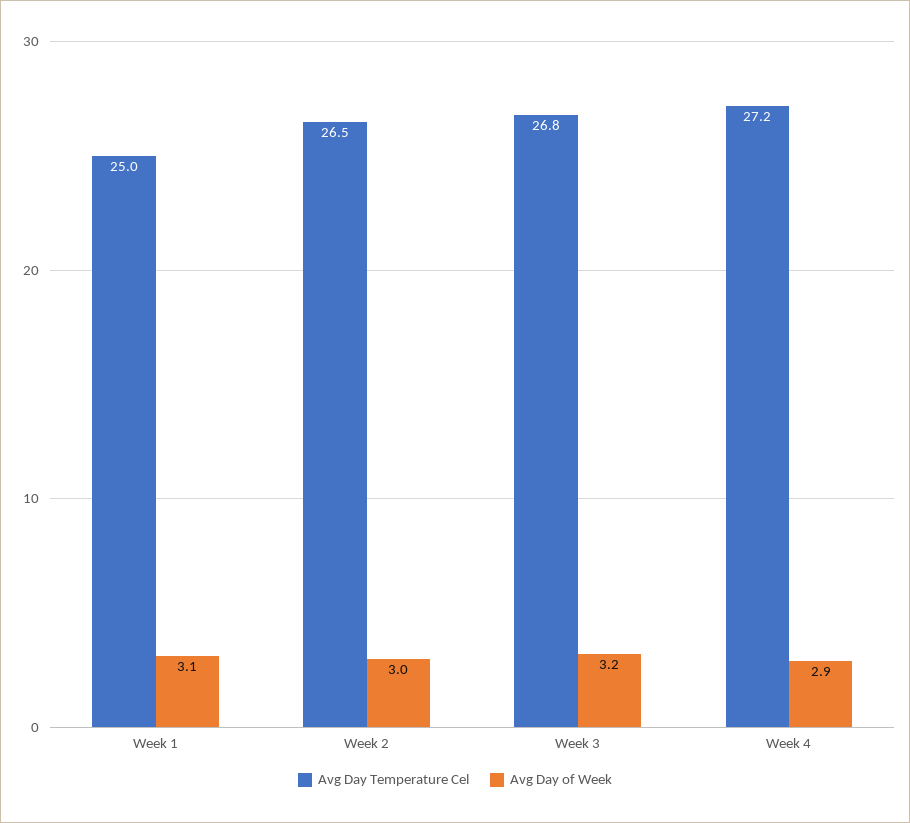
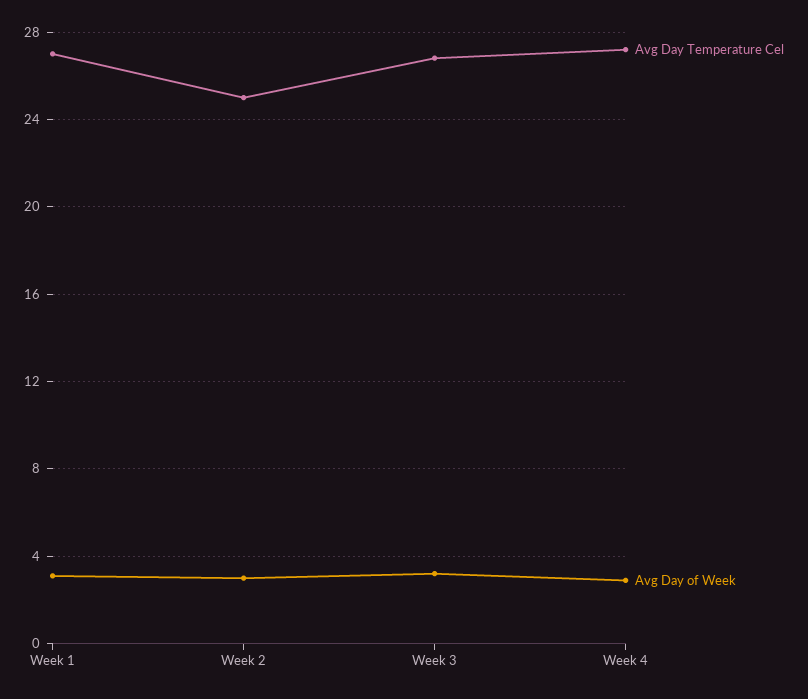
Avg Day Temperature Cel, Week 1: 25 -> 27
Avg Day Temperature Cel, Week 2: 26.5 -> 25

